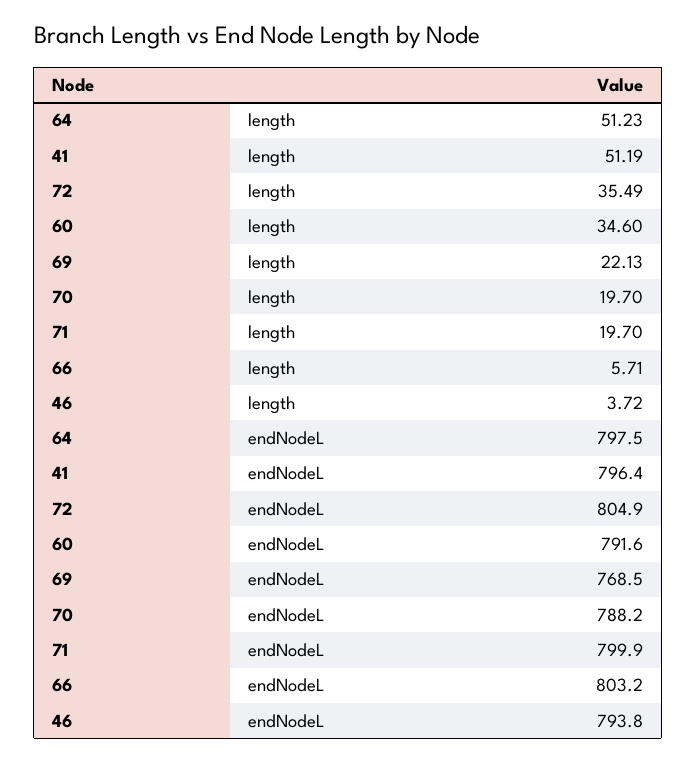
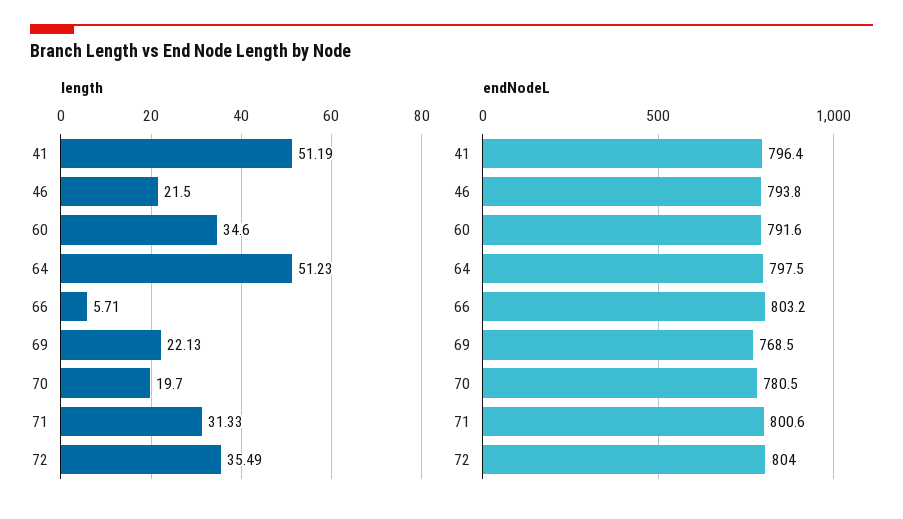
length, 71: 19.7 -> 31.33
length, 46: 3.72 -> 21.5
endNodeL, 72: 804.9 -> 804
endNodeL, 70: 788.2 -> 780.5
endNodeL, 71: 799.9 -> 800.6

